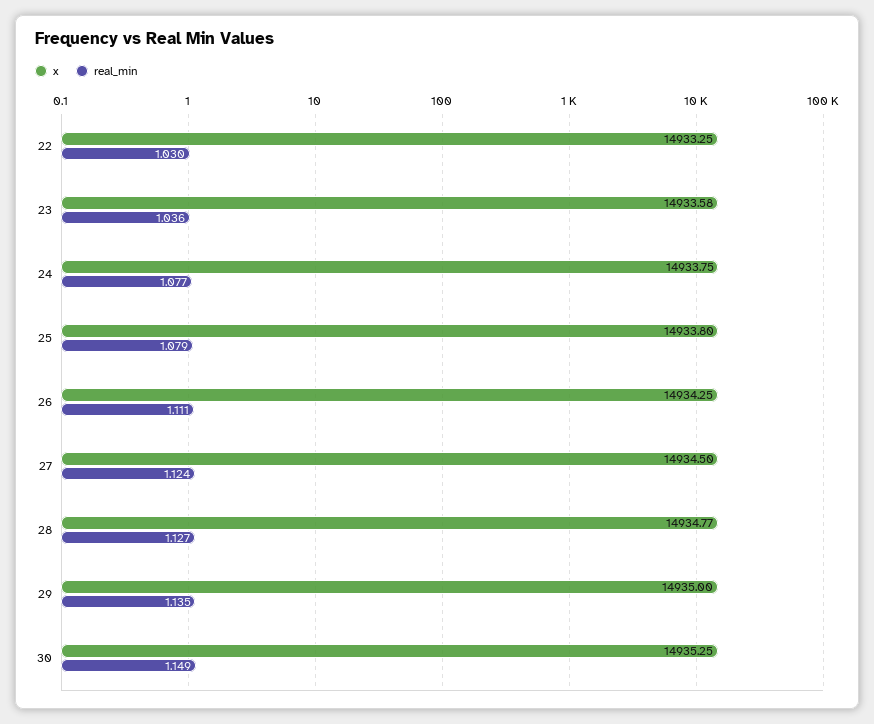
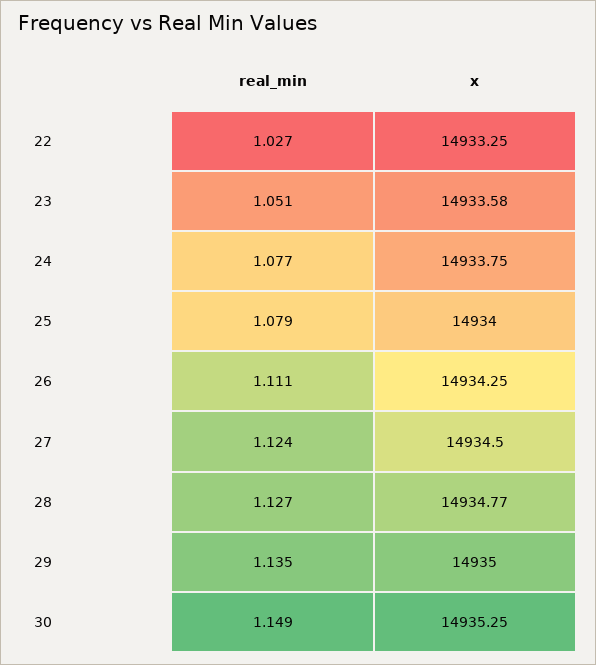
real_min, 22: 1.03 -> 1.027
real_min, 23: 1.036 -> 1.051
x, 25: 14933.8 -> 14934

